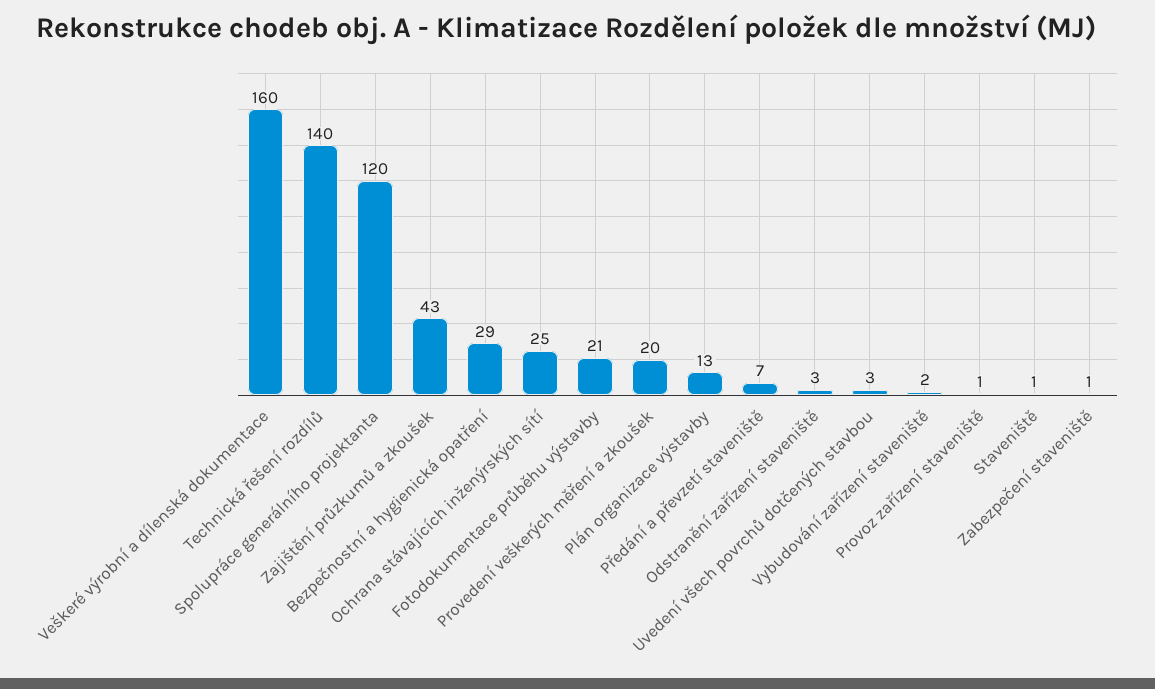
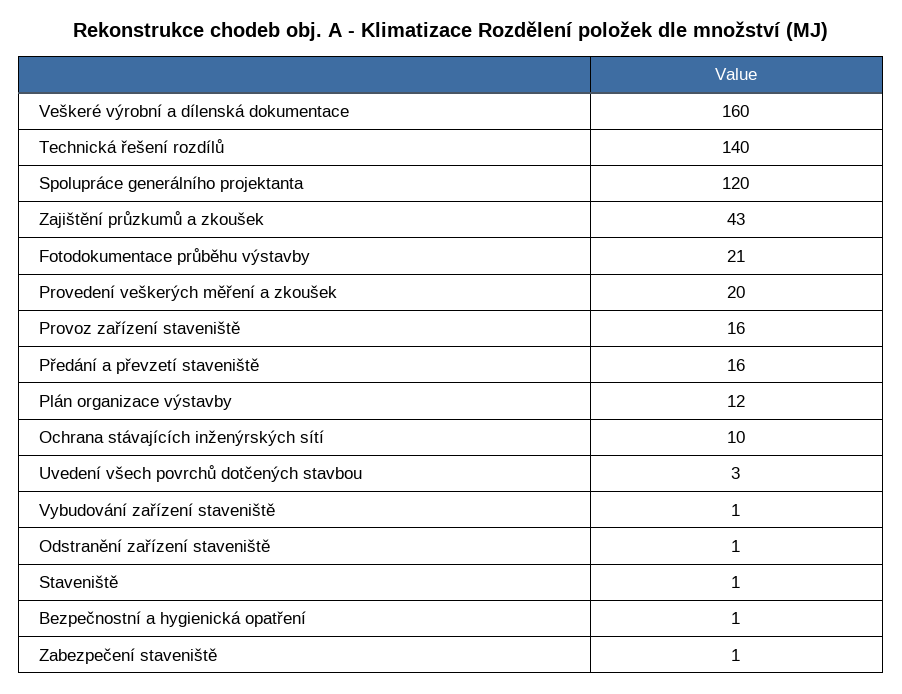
Bezpečnostní a hygienická opatření: 29 -> 1
Ochrana stávajících inženýrských sítí: 25 -> 10
Plán organizace výstavby: 13 -> 12
Předání a převzetí staveniště: 7 -> 16
Odstranění zařízení staveniště: 3 -> 1
Vybudování zařízení staveniště: 2 -> 1
Provoz zařízení staveniště: 1 -> 16

